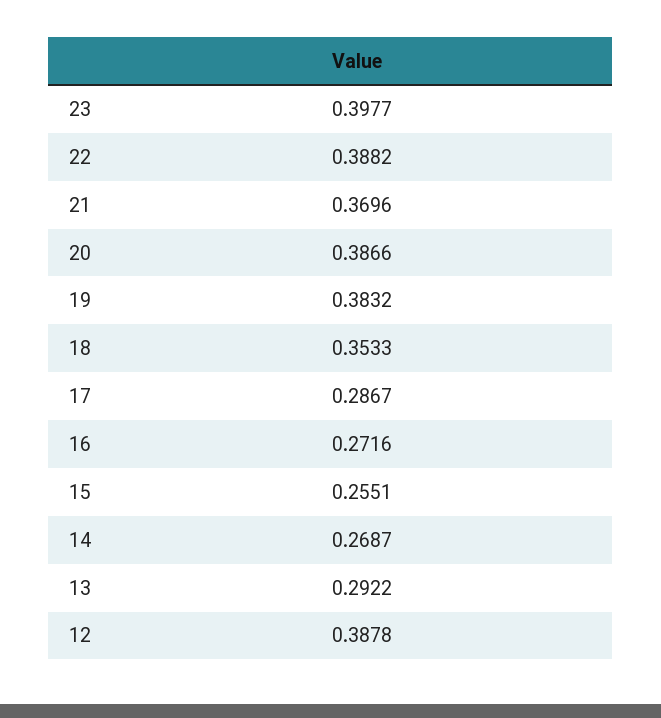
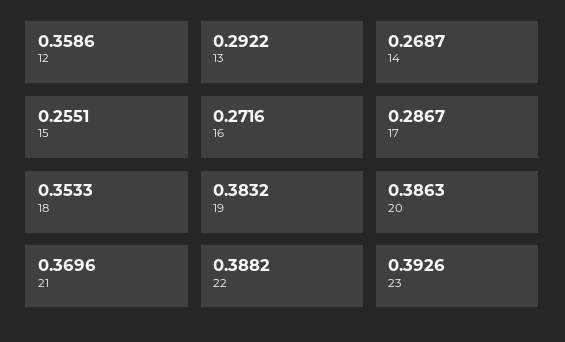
23: 0.3977 -> 0.3926
20: 0.3866 -> 0.3863
12: 0.3878 -> 0.3586

